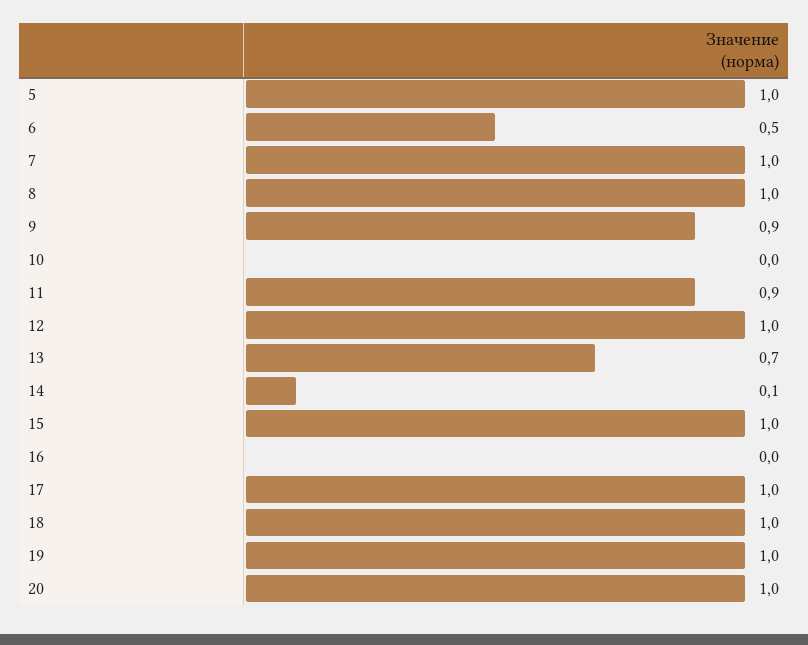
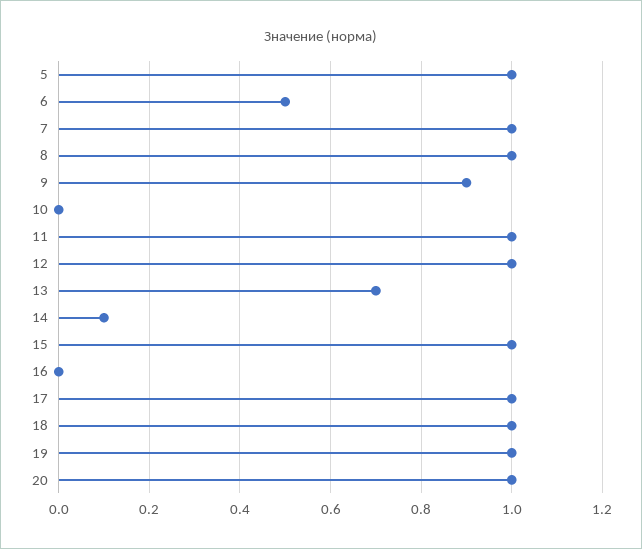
11: 0.9 -> 1

